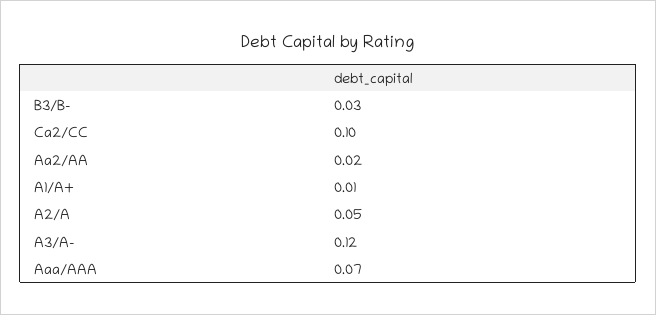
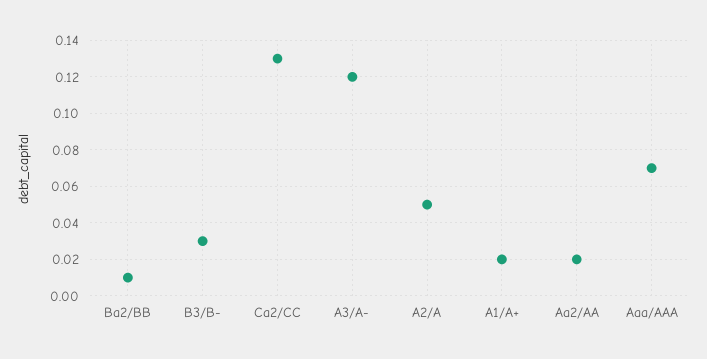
Ca2/CC: 0.1 -> 0.13
A1/A+: 0.01 -> 0.02
Ba2/BB: none -> 0.01

